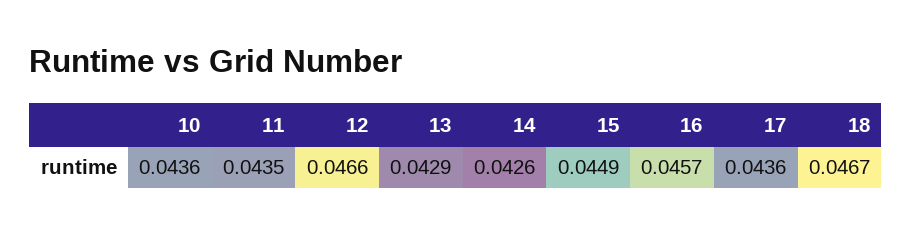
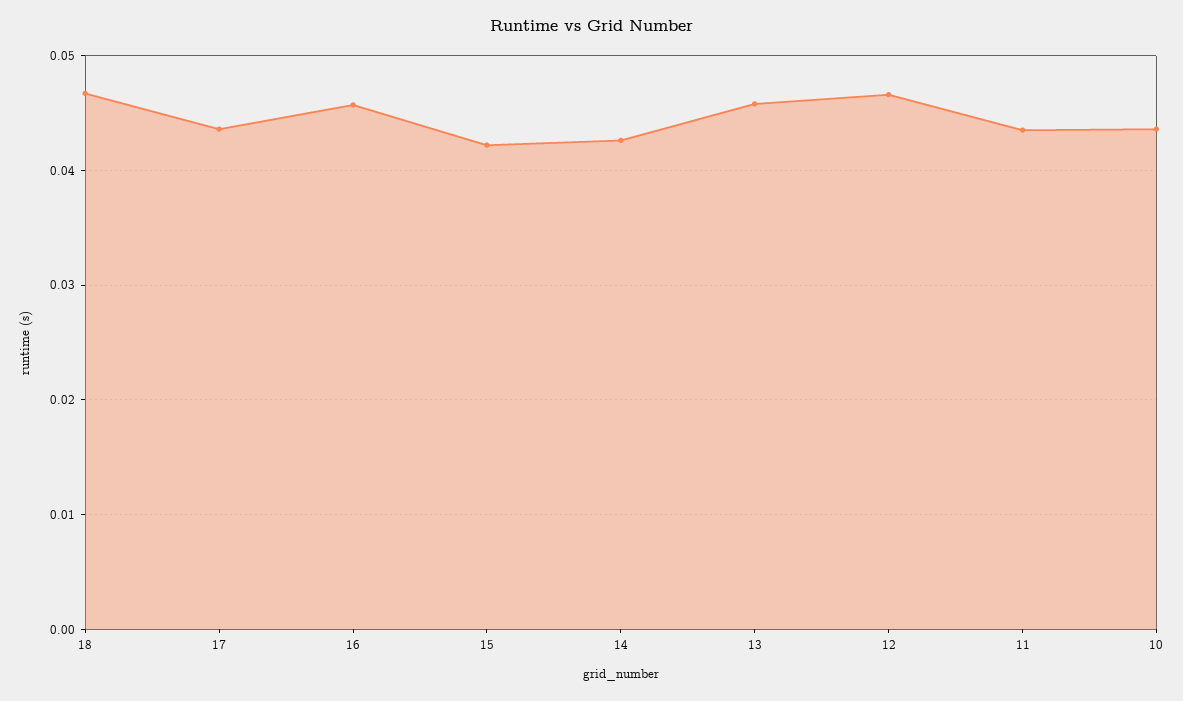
13: 0.0429 -> 0.046
15: 0.0449 -> 0.042

